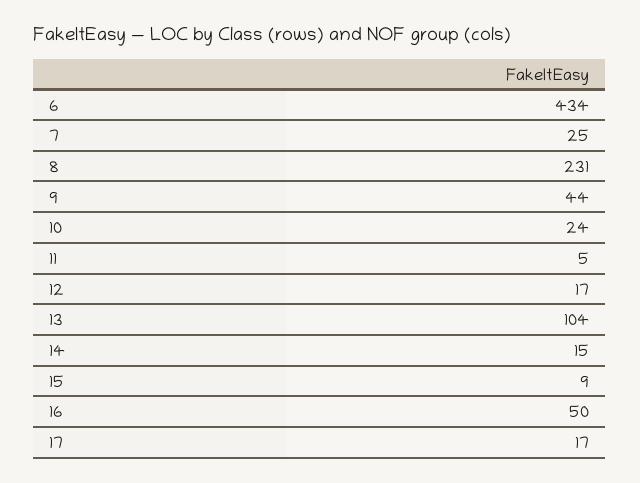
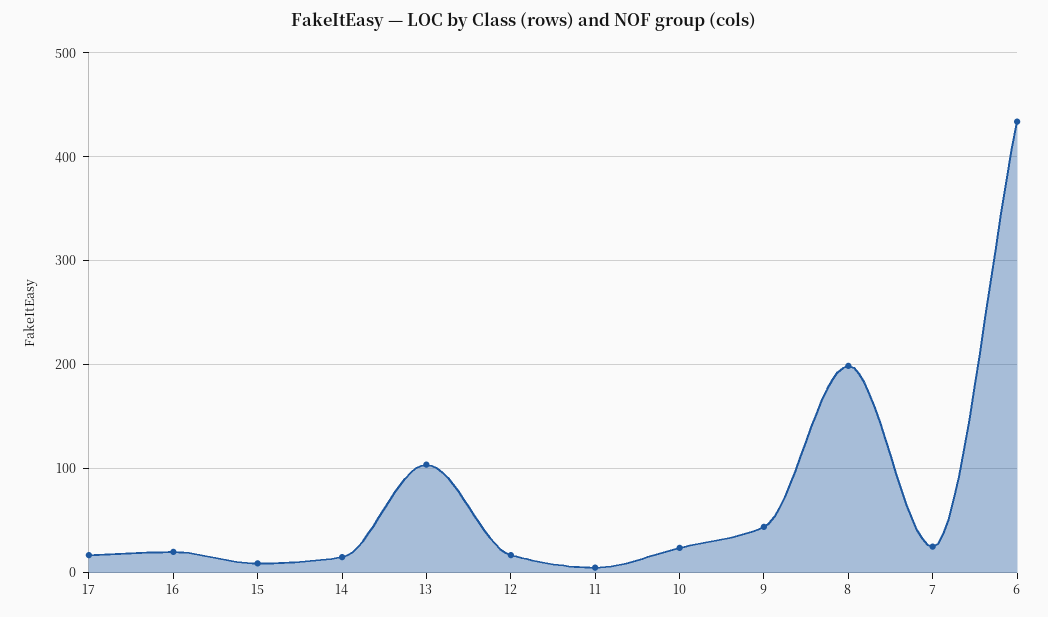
8: 231 -> 200
16: 50 -> 20

